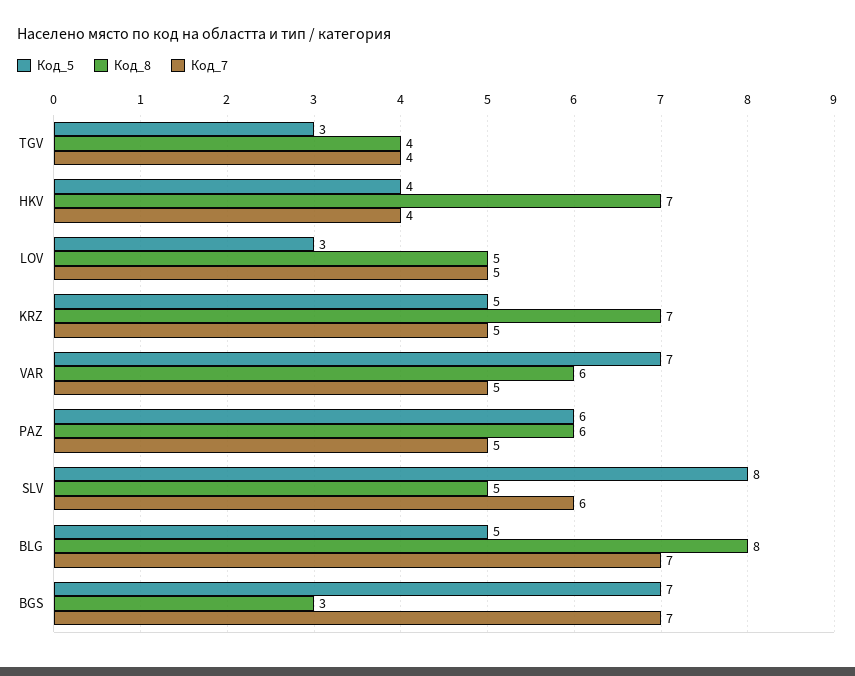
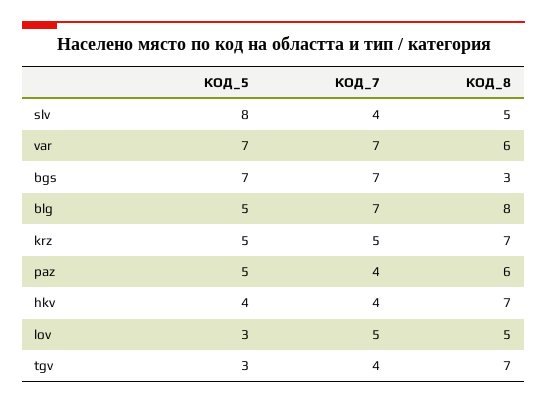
Код_8, TGV: 4 -> 7
Код_7, VAR: 5 -> 7
Код_5, PAZ: 6 -> 5
Код_7, PAZ: 5 -> 4
Код_7, SLV: 6 -> 4

